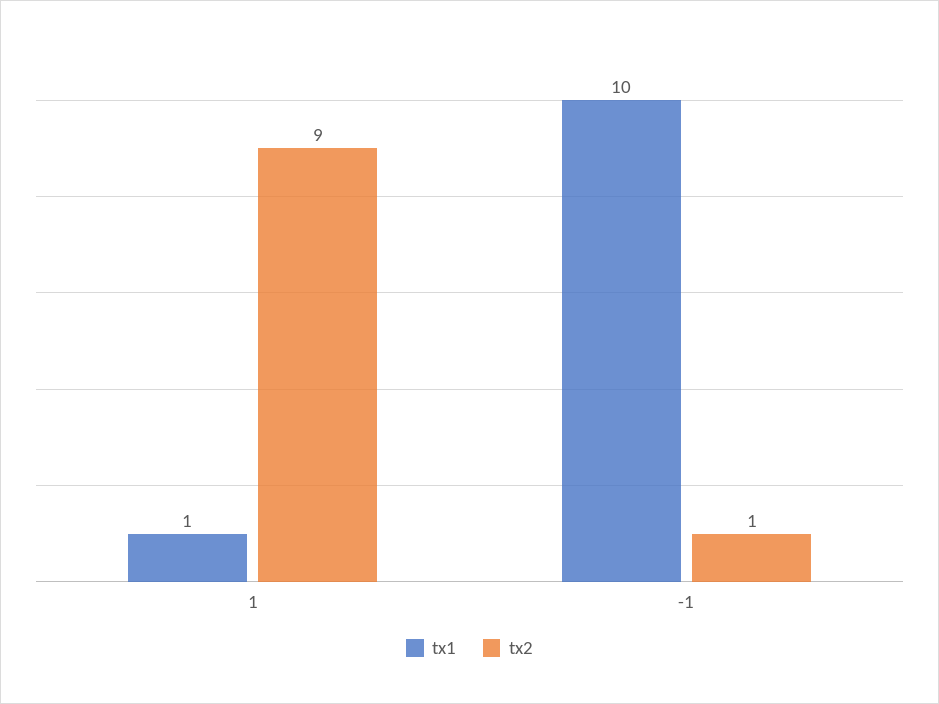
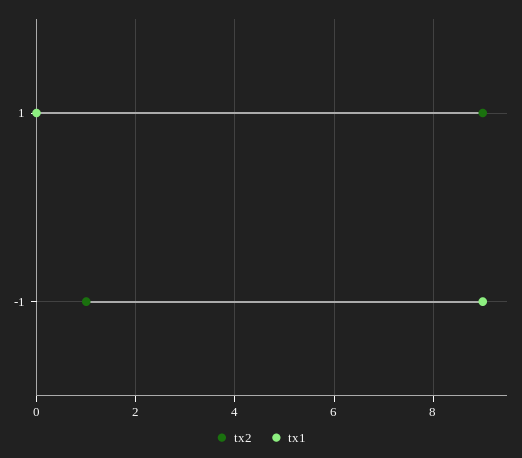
tx1, 1: 1 -> 0
tx1, -1: 10 -> 9

